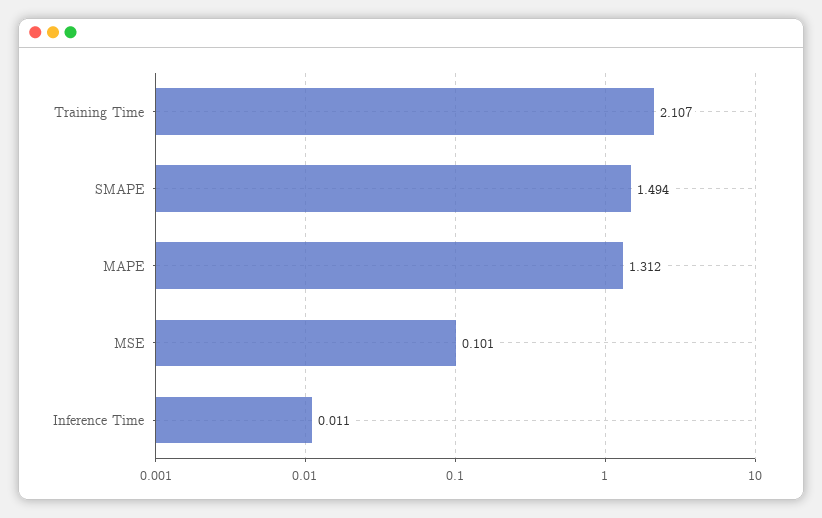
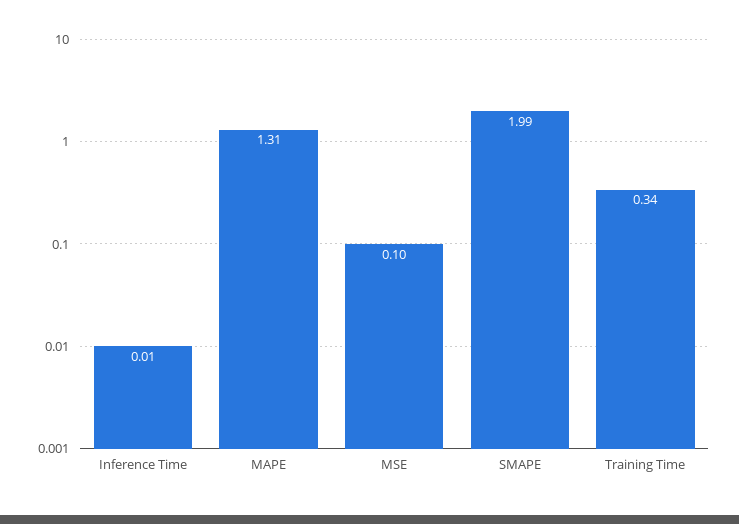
Training Time: 2.107 -> 0.34
SMAPE: 1.494 -> 1.99

